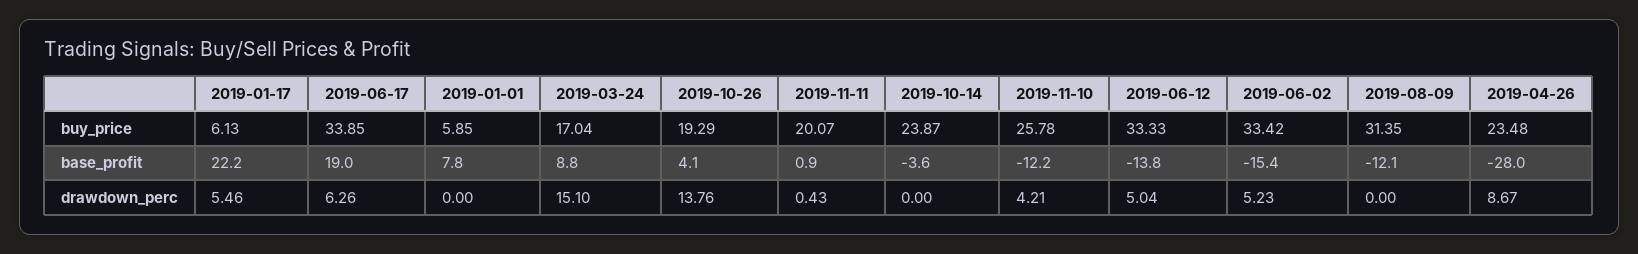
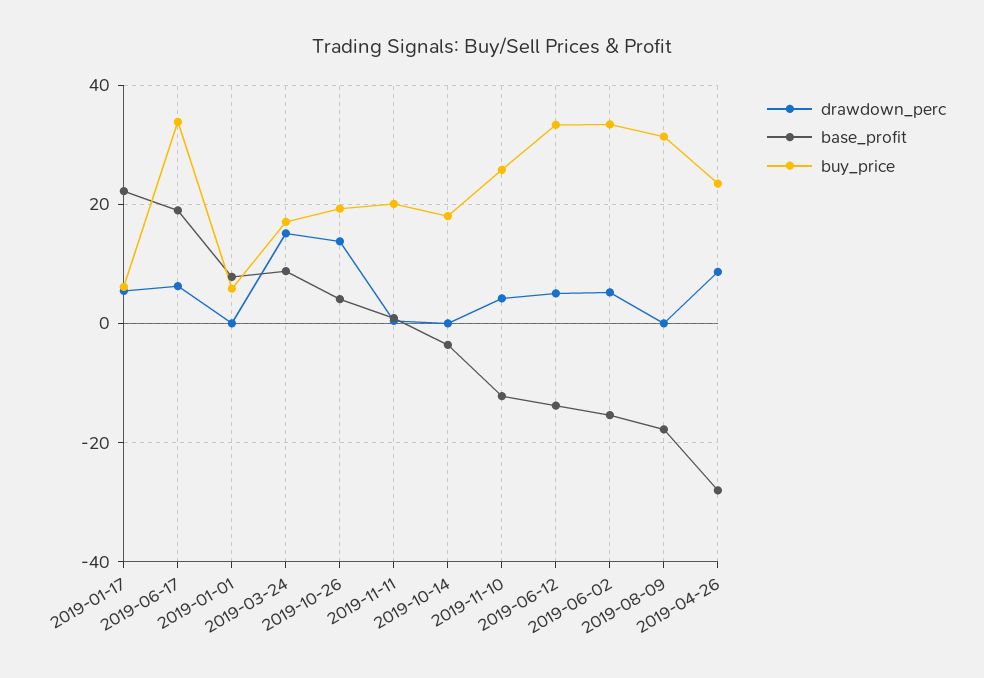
buy_price, 2019-10-14: 23.87 -> 18
base_profit, 2019-08-09: -12.1 -> -18

